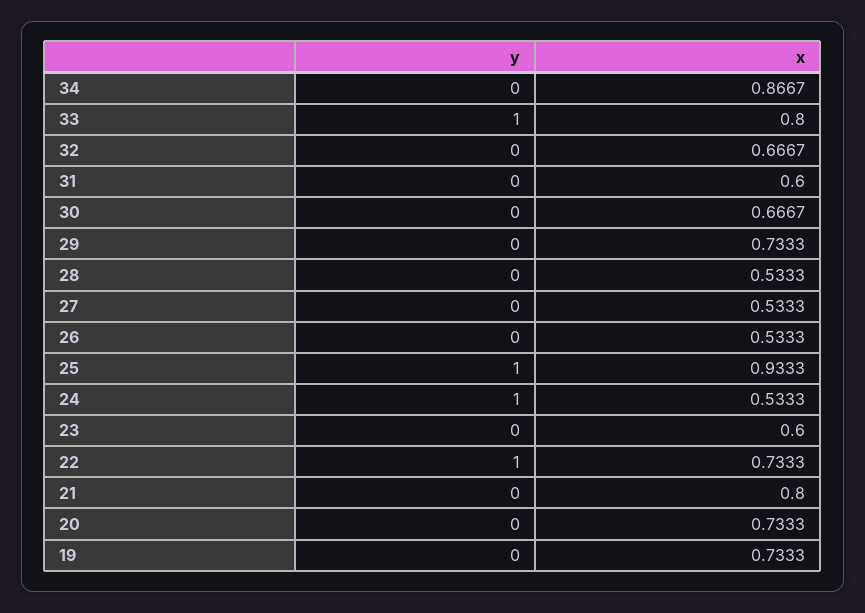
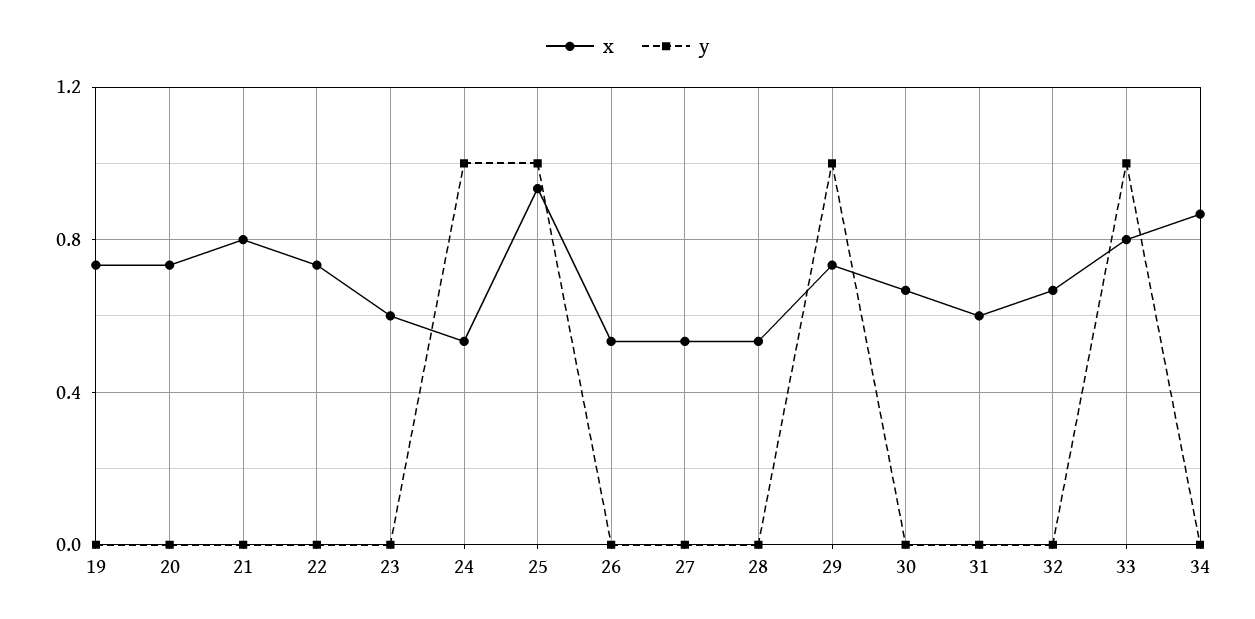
y, 29: 0 -> 1
y, 22: 1 -> 0

